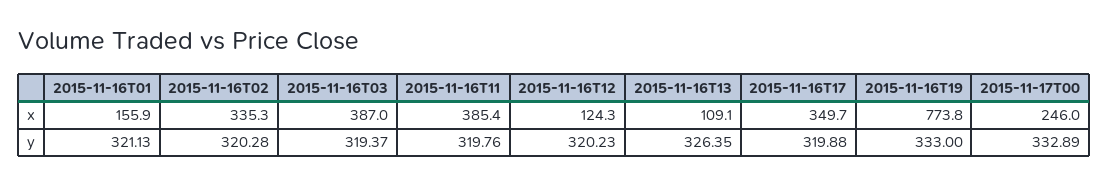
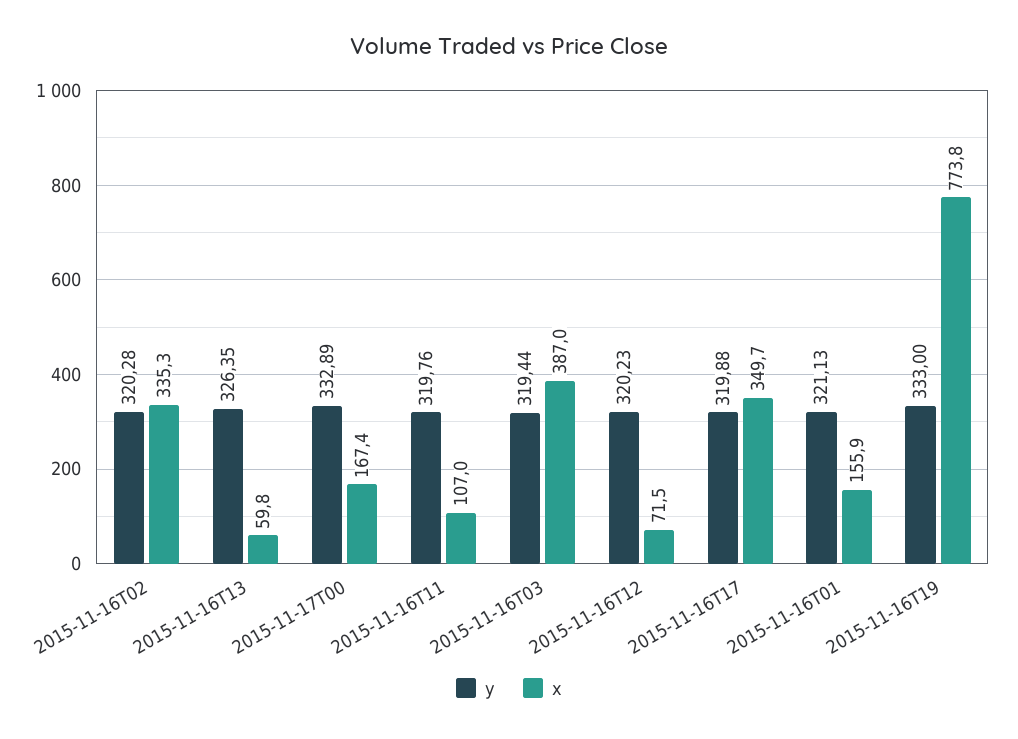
x, 2015-11-16T11: 385.4 -> 107
x, 2015-11-16T12: 124.3 -> 71.5
x, 2015-11-16T13: 109.1 -> 59.8
x, 2015-11-17T00: 246 -> 167.4
y, 2015-11-16T03: 319.37 -> 319.44

